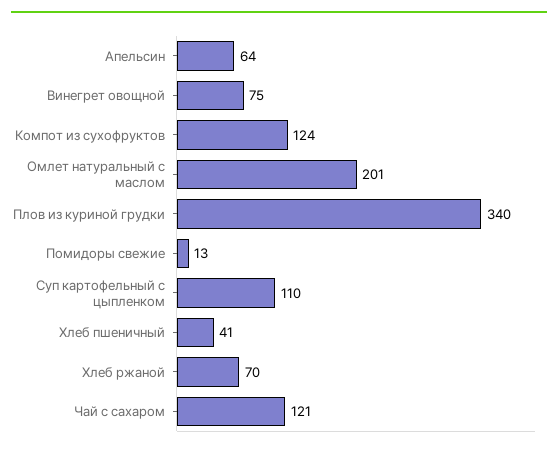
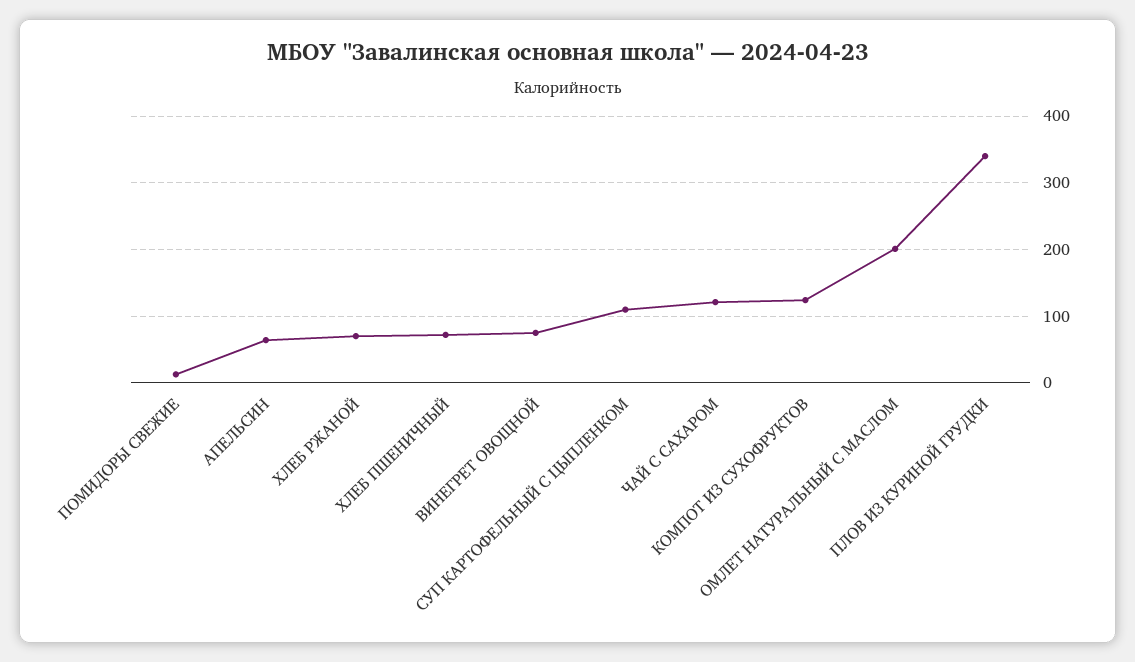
Хлеб пшеничный: 41 -> 70

